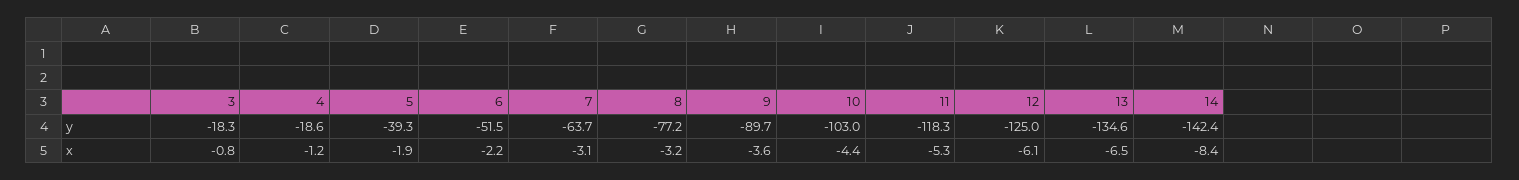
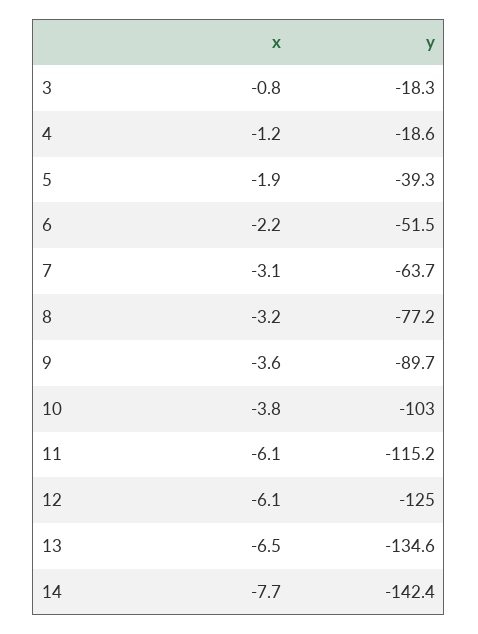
11, y: -118.3 -> -115.2
10, x: -4.4 -> -3.8
11, x: -5.3 -> -6.1
14, x: -8.4 -> -7.7

